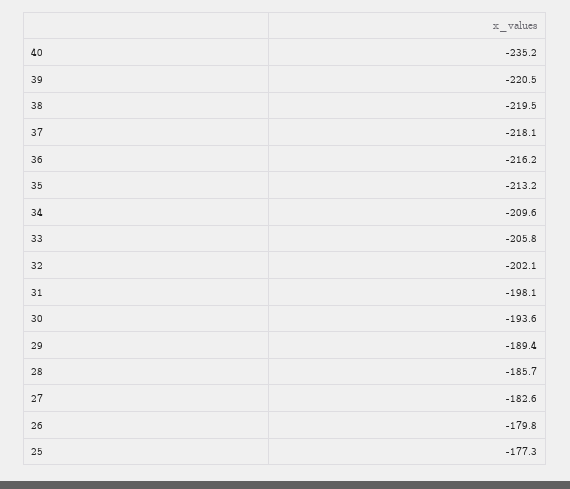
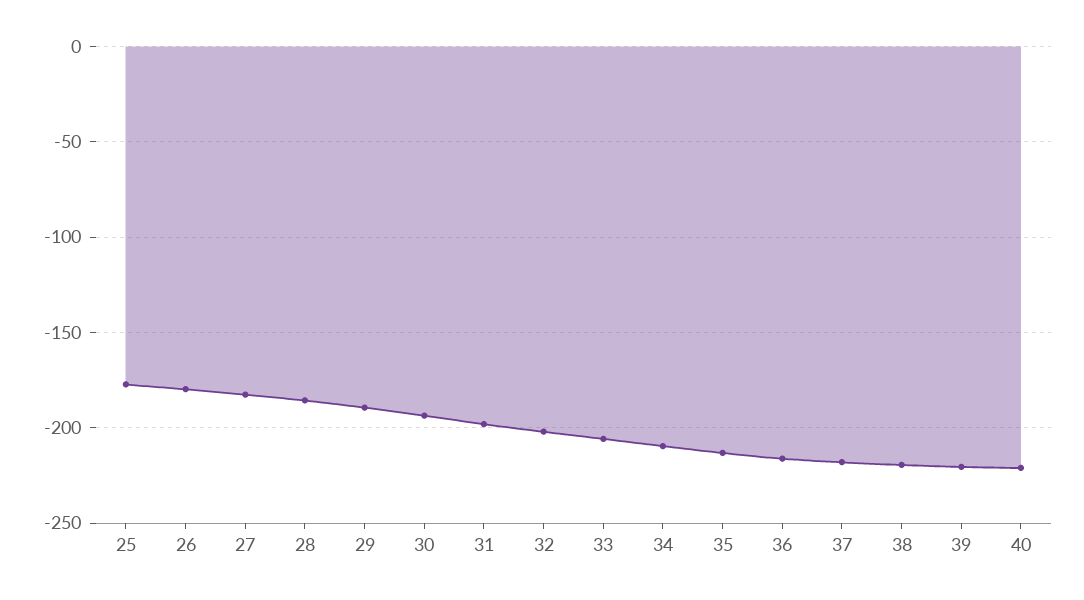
40: -235.2 -> -220

